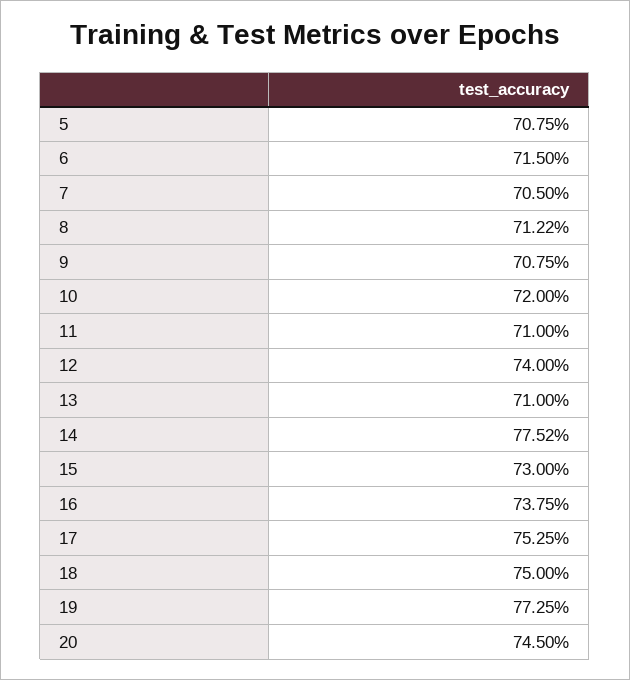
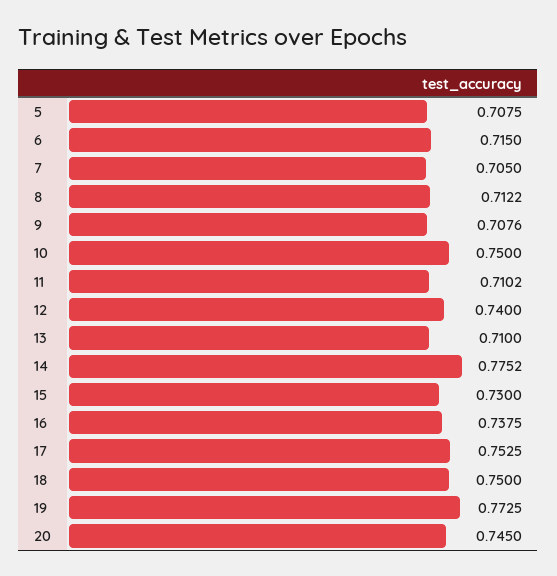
9: 0.7075 -> 0.7076
10: 0.72 -> 0.75
11: 0.71 -> 0.7102

